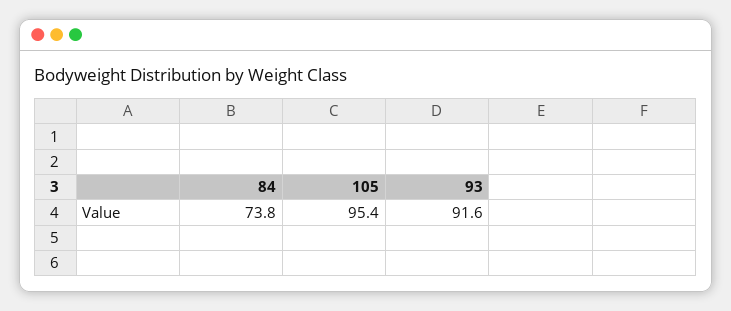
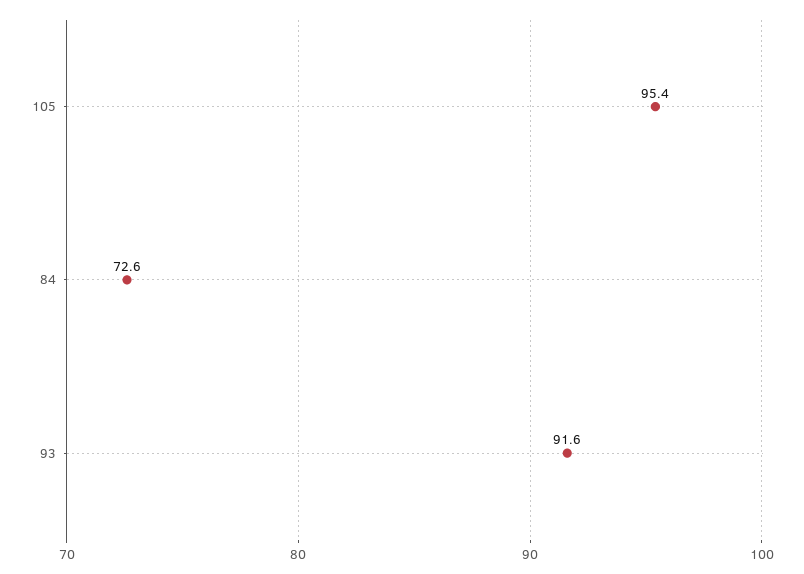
84: 73.8 -> 72.6

